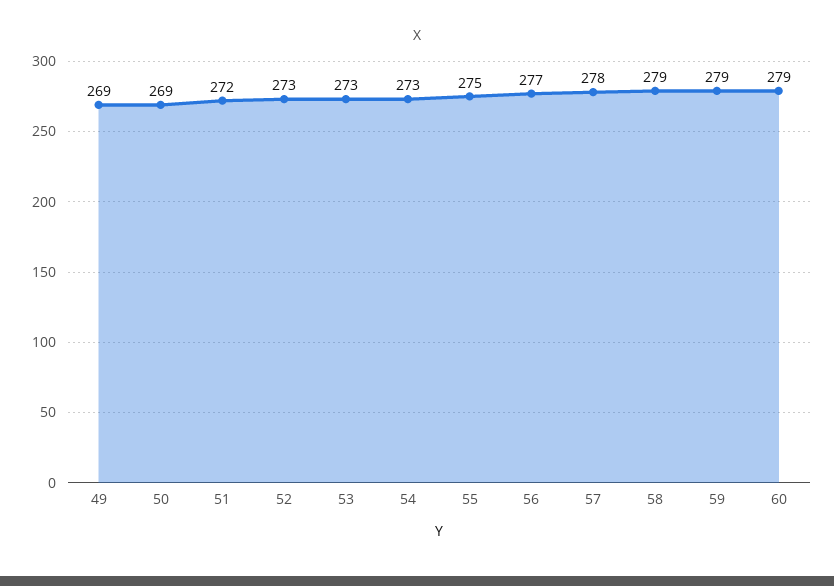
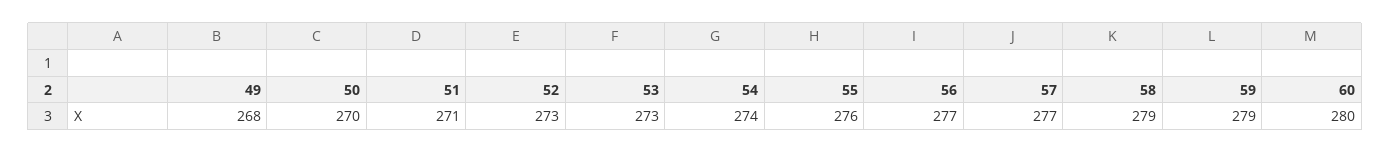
49: 269 -> 268
50: 269 -> 270
51: 272 -> 271
54: 273 -> 274
55: 275 -> 276
57: 278 -> 277
60: 279 -> 280

